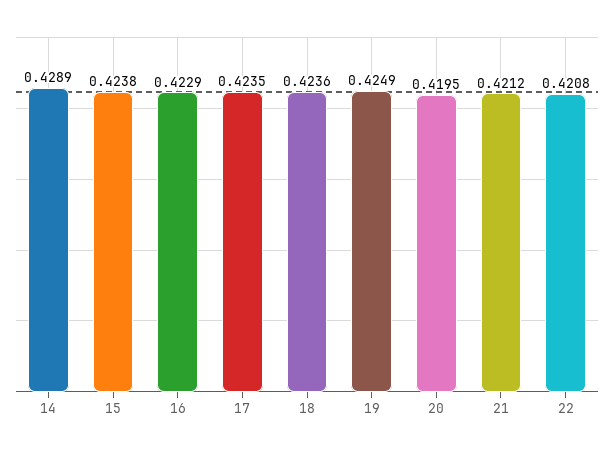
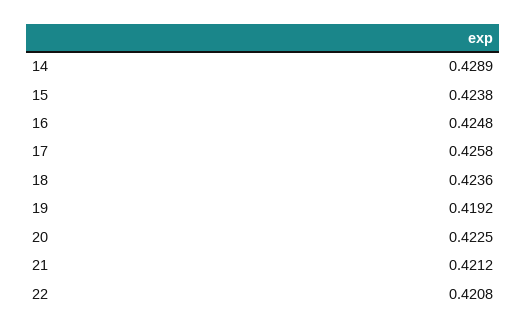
16: 0.4229 -> 0.4248
17: 0.4235 -> 0.4258
19: 0.4249 -> 0.4192
20: 0.4195 -> 0.4225

